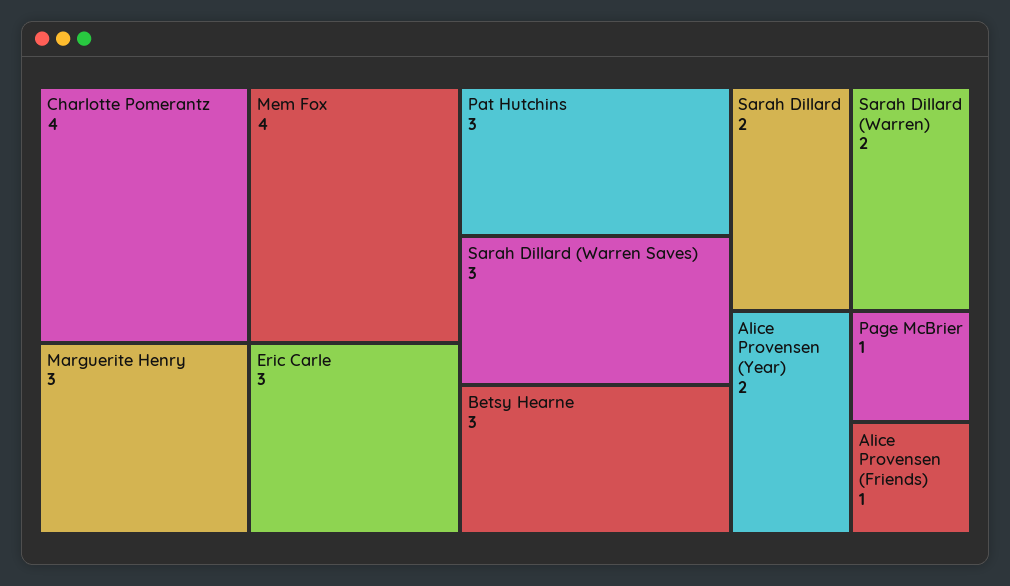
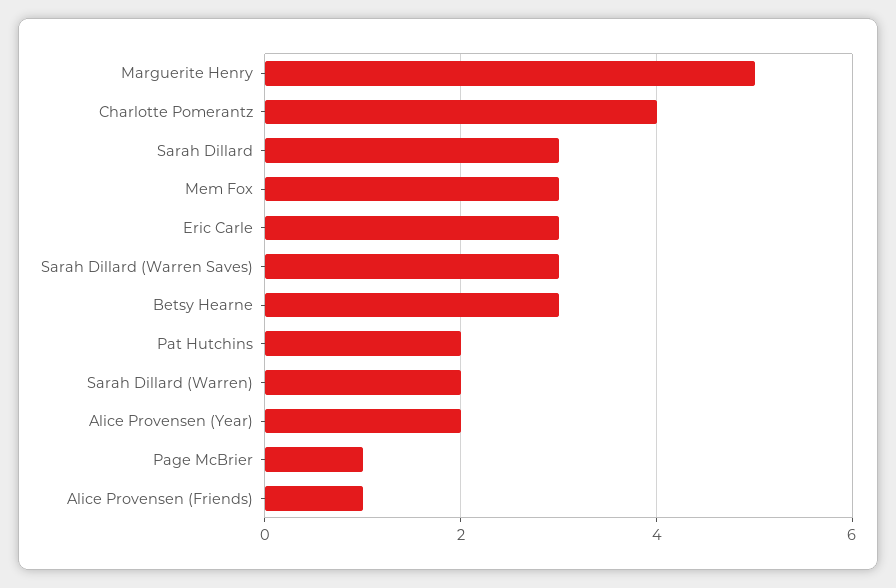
Mem Fox: 4 -> 3
Marguerite Henry: 3 -> 5
Pat Hutchins: 3 -> 2
Sarah Dillard: 2 -> 3

